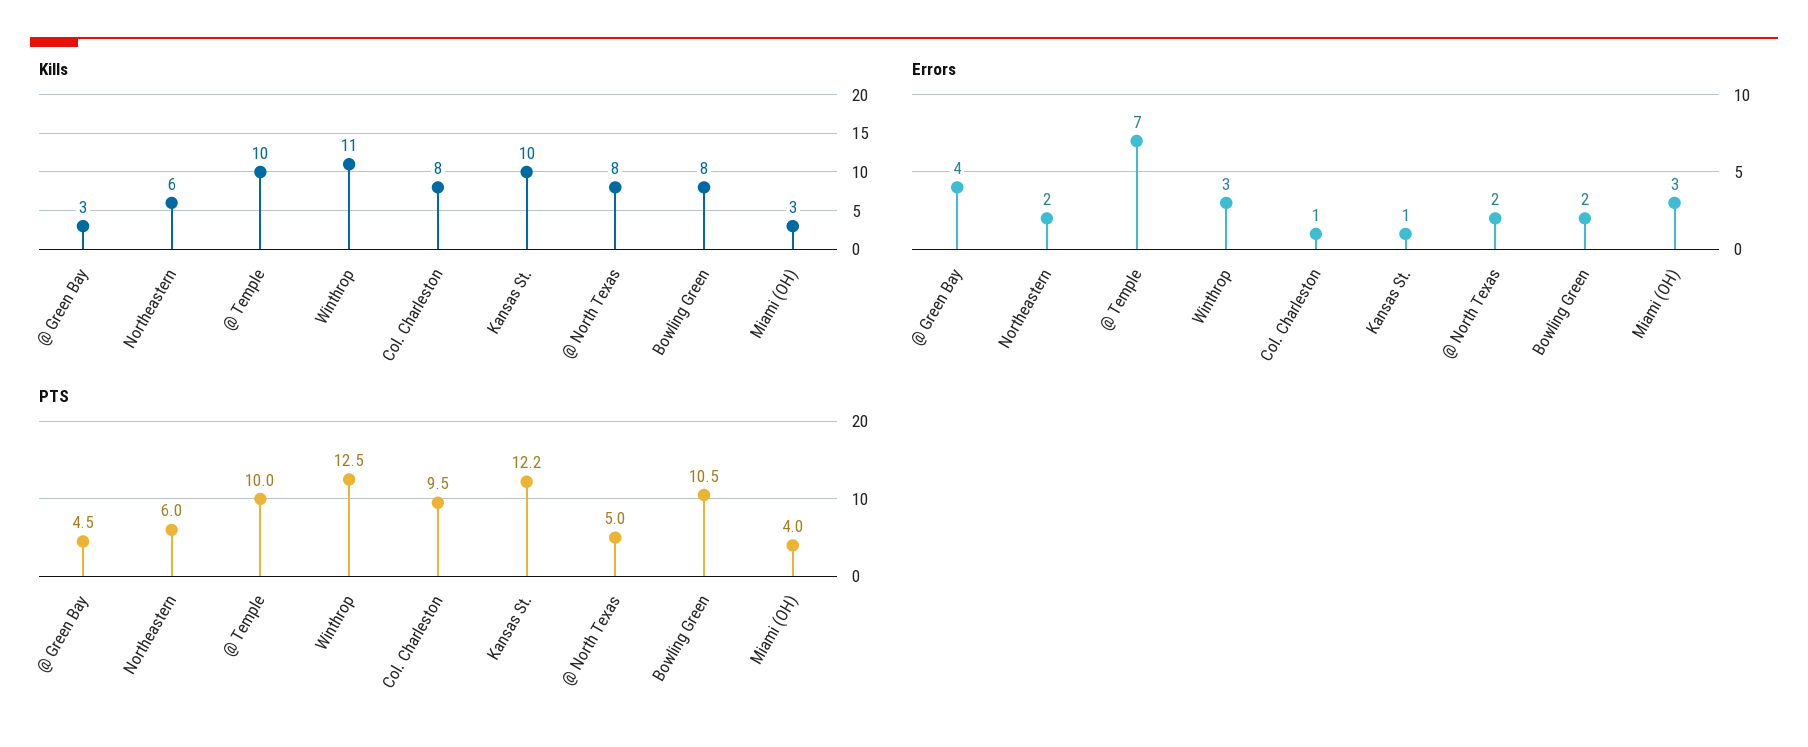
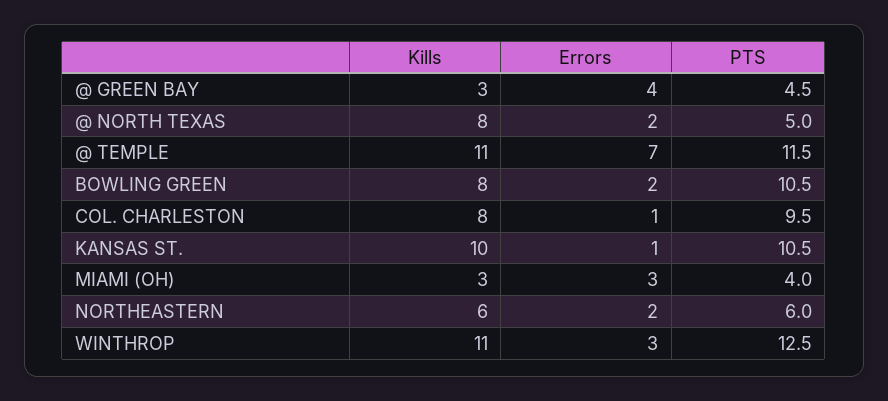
Kills, @ Temple: 10 -> 11
PTS, @ Temple: 10 -> 11.5
PTS, Kansas St.: 12.2 -> 10.5

